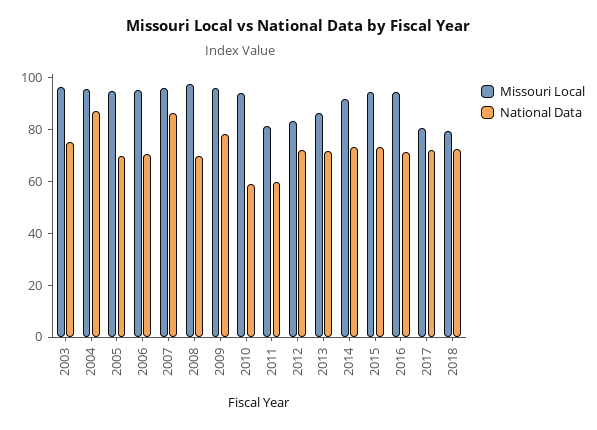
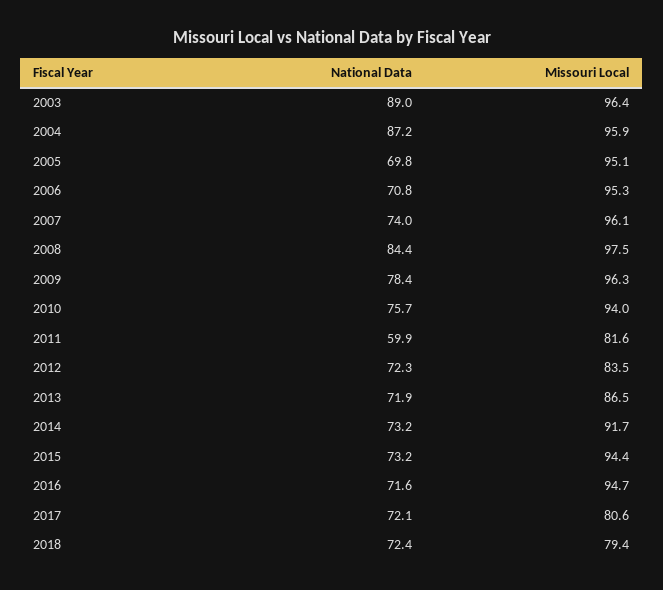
National Data, 2003: 75 -> 89
National Data, 2007: 85 -> 74
National Data, 2008: 70 -> 84.4
National Data, 2010: 60 -> 75.7

